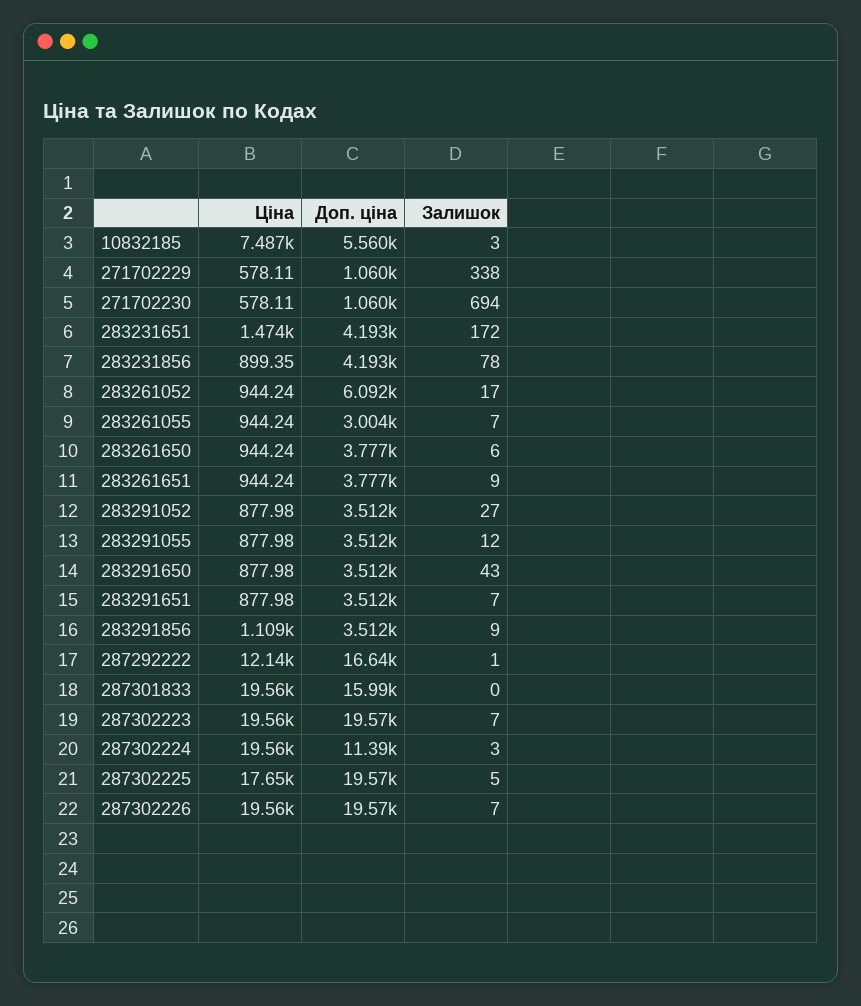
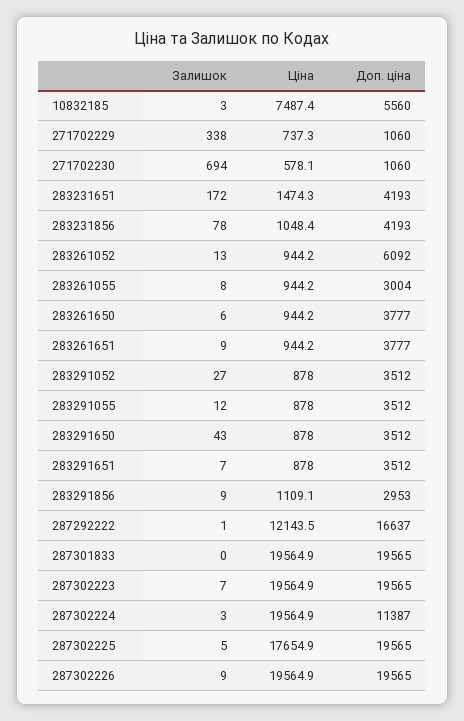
Ціна, 271702229: 578.11 -> 737.3
Ціна, 283231856: 899.35 -> 1048.4
Залишок, 283261052: 17 -> 13
Залишок, 283261055: 7 -> 8
Доп. ціна, 283291856: 3512 -> 2953
Доп. ціна, 287301833: 15990 -> 19565
Залишок, 287302226: 7 -> 9

